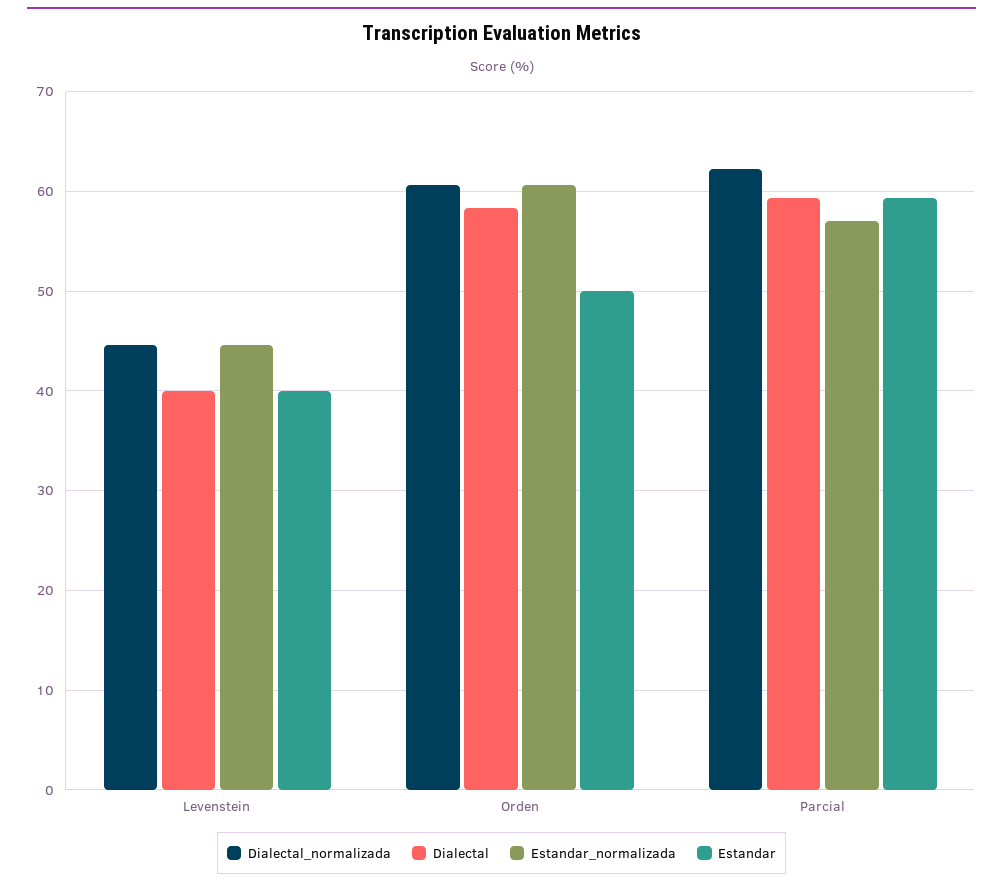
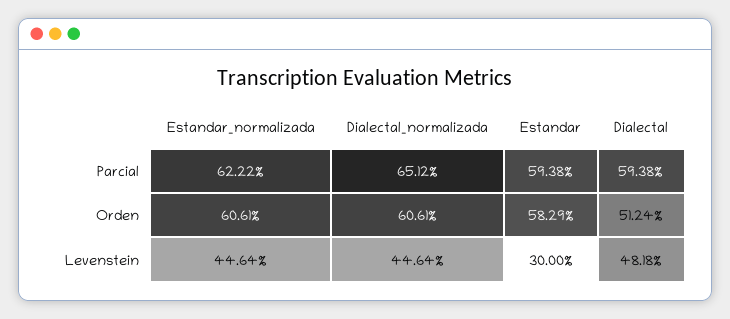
Dialectal, Levenstein: 40 -> 48.18
Estandar, Levenstein: 40 -> 30
Dialectal, Orden: 58 -> 51.24
Estandar, Orden: 50 -> 58.29
Dialectal_normalizada, Parcial: 62 -> 65.12
Estandar_normalizada, Parcial: 57 -> 62.22

